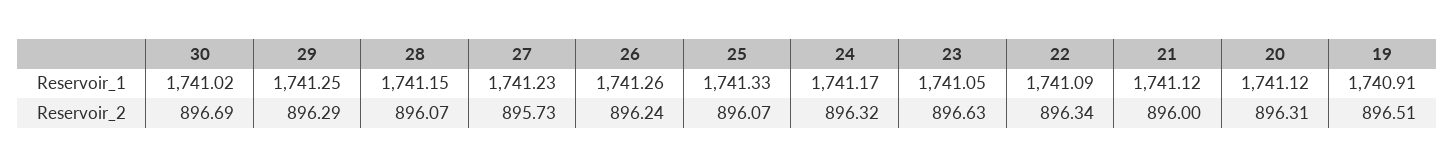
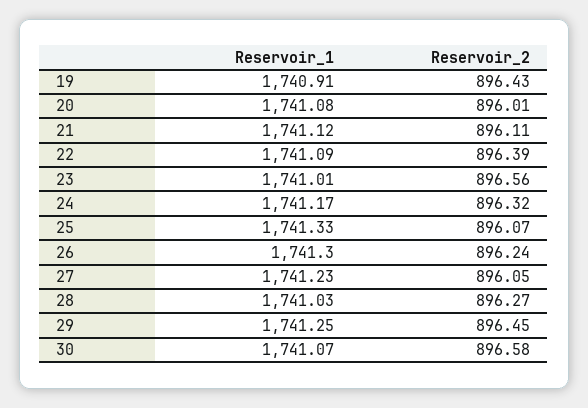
30, Reservoir_1: 1741.02 -> 1741.07
28, Reservoir_1: 1741.15 -> 1741.03
26, Reservoir_1: 1741.26 -> 1741.3
23, Reservoir_1: 1741.05 -> 1741.01
20, Reservoir_1: 1741.12 -> 1741.08
30, Reservoir_2: 896.69 -> 896.58
29, Reservoir_2: 896.29 -> 896.45
28, Reservoir_2: 896.07 -> 896.27
27, Reservoir_2: 895.73 -> 896.05
23, Reservoir_2: 896.63 -> 896.56
22, Reservoir_2: 896.34 -> 896.39
21, Reservoir_2: 896 -> 896.11
20, Reservoir_2: 896.31 -> 896.01
19, Reservoir_2: 896.51 -> 896.43

